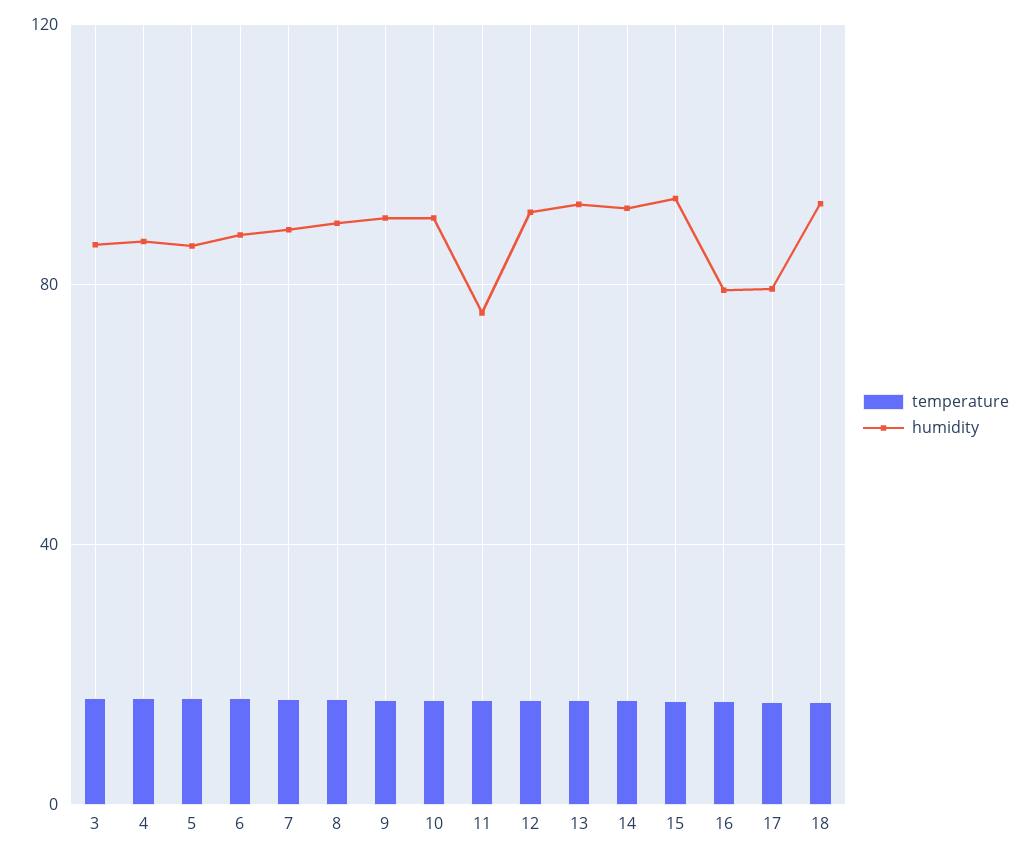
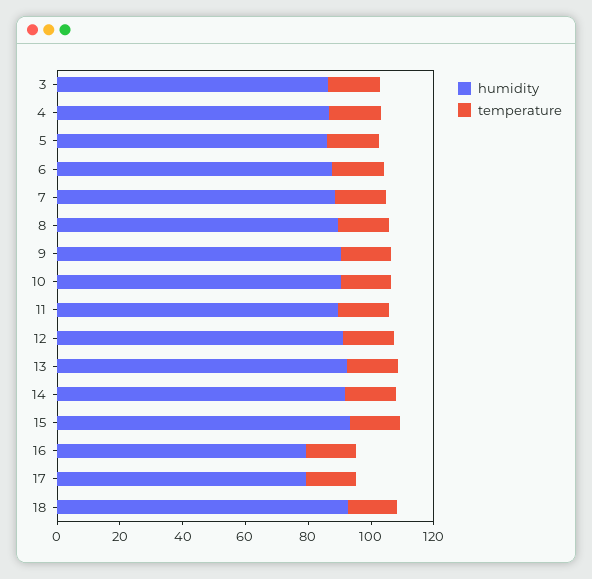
humidity, 11: 75 -> 90

